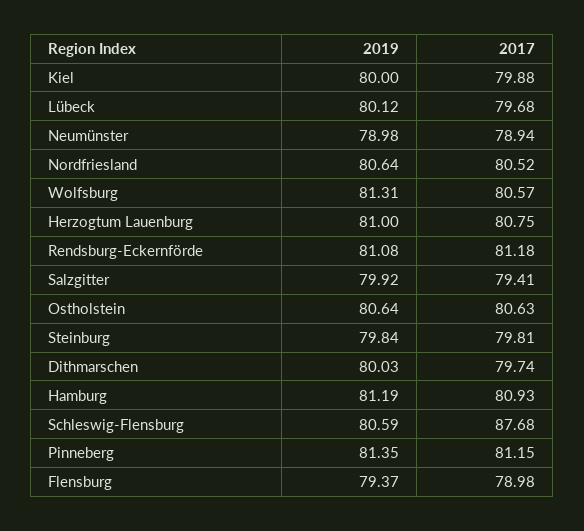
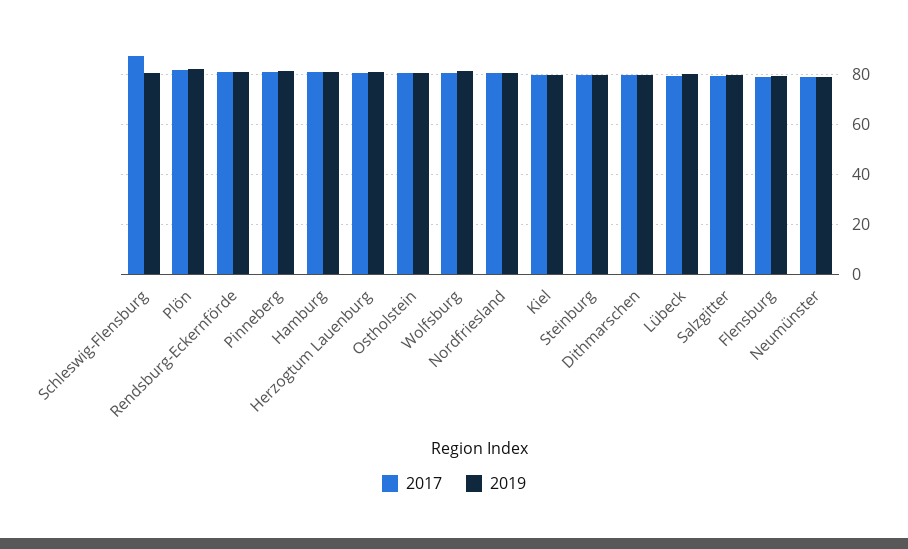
2017, Plön: none -> 82.5
2019, Plön: none -> 82.5

